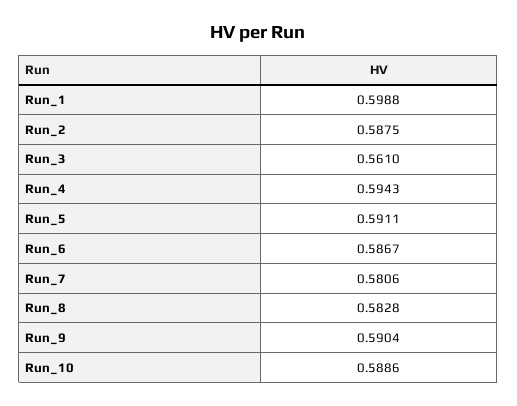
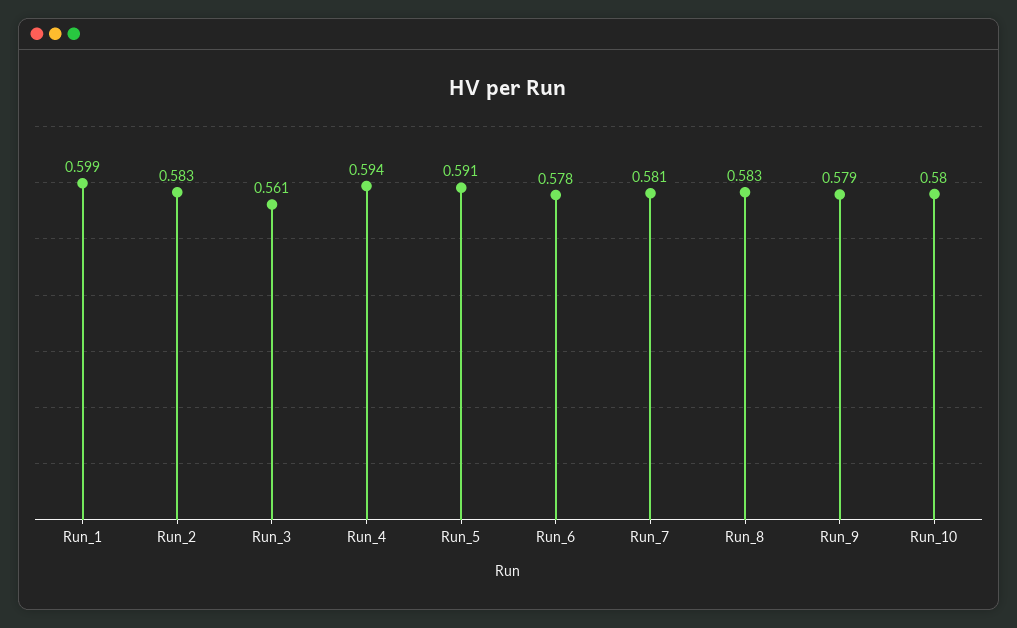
Run_2: 0.5875 -> 0.583
Run_6: 0.5867 -> 0.578
Run_9: 0.5904 -> 0.579
Run_10: 0.5886 -> 0.58

